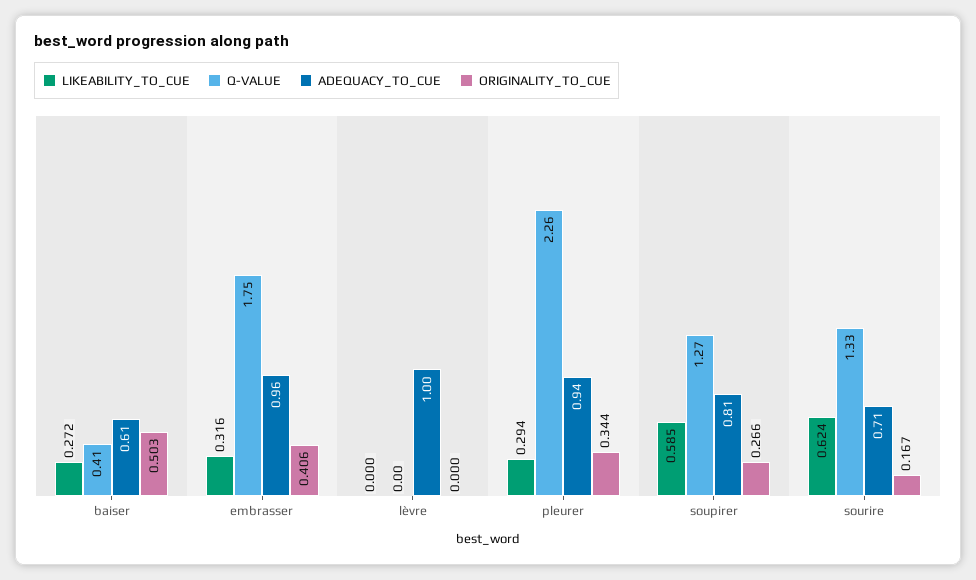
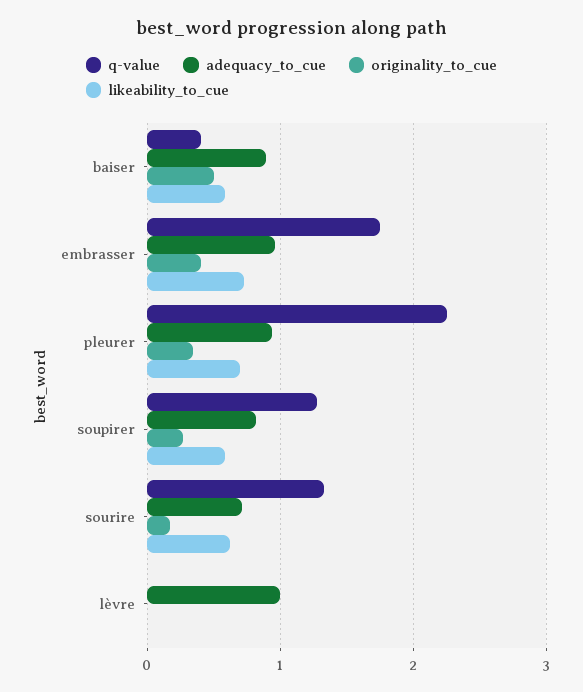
LIKEABILITY_TO_CUE, baiser: 0.272 -> 0.6
ADEQUACY_TO_CUE, baiser: 0.61 -> 0.9
LIKEABILITY_TO_CUE, embrasser: 0.316 -> 0.7
LIKEABILITY_TO_CUE, pleurer: 0.294 -> 0.7

